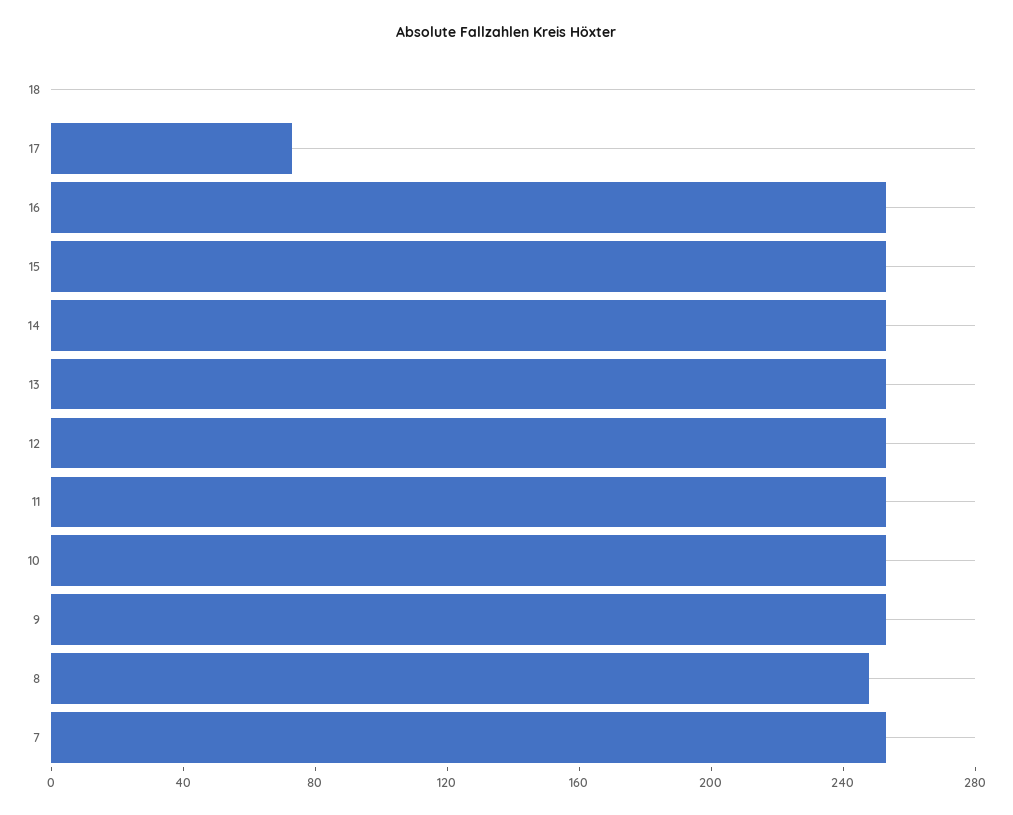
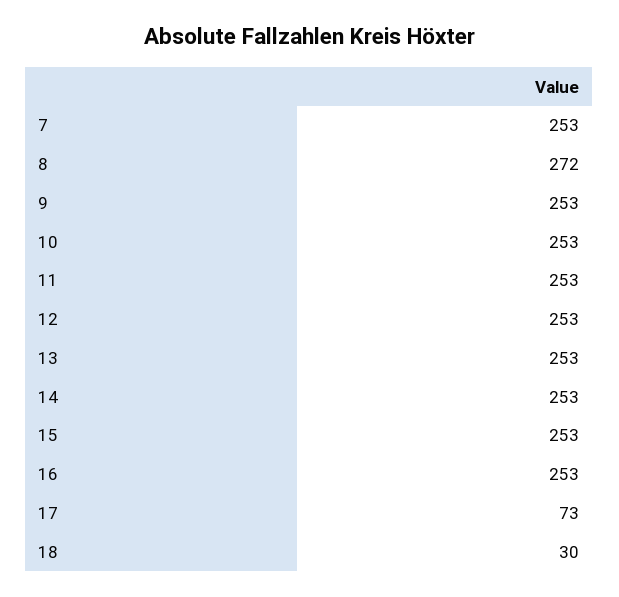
18: 0 -> 30
8: 250 -> 272

